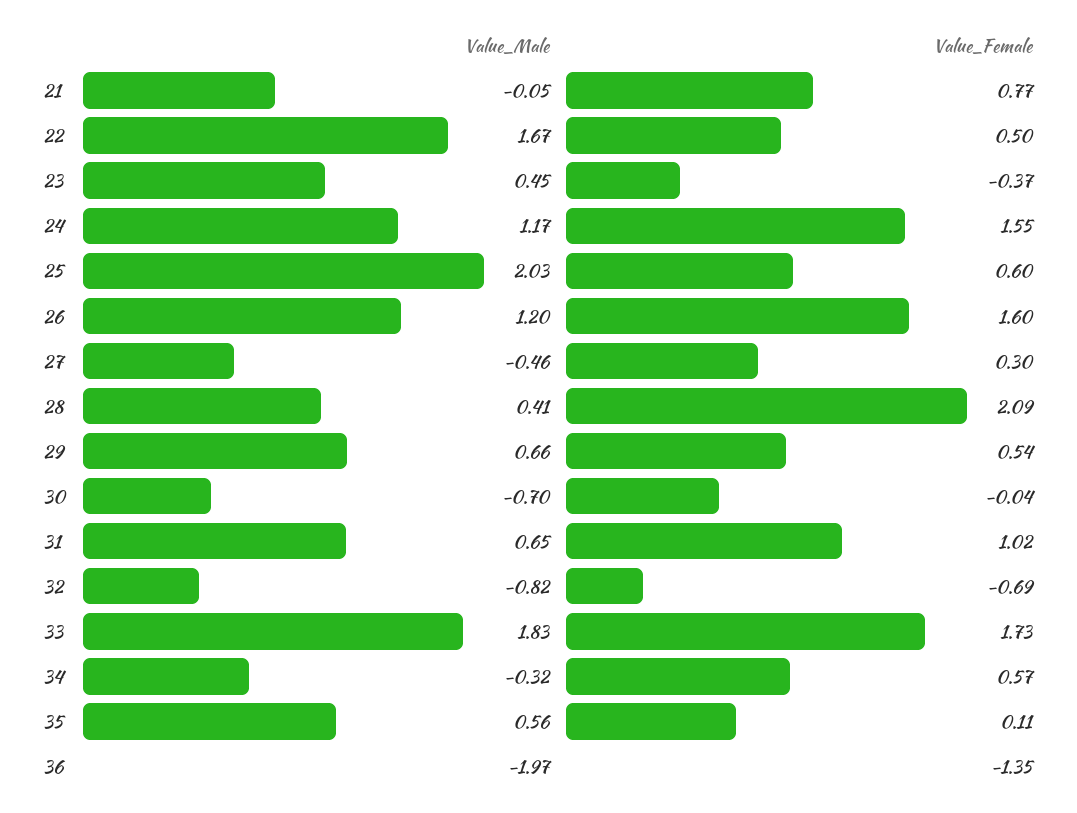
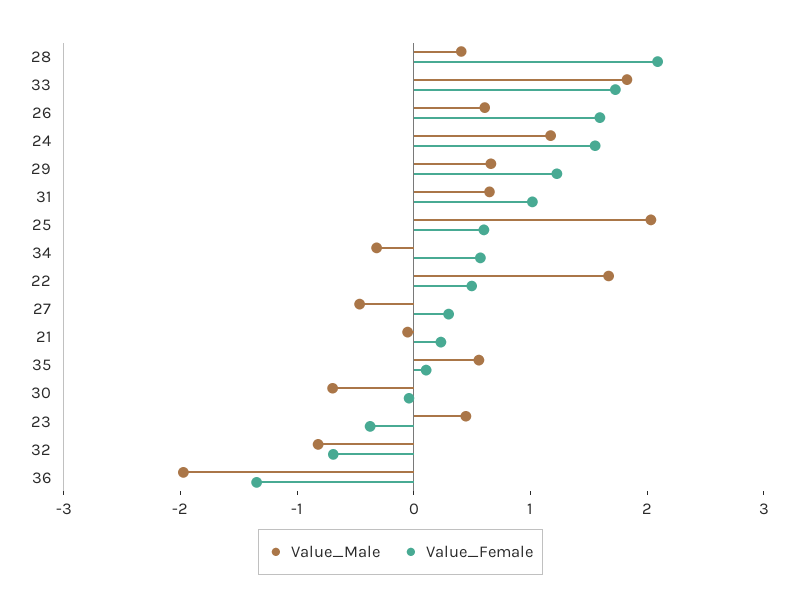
Value_Female, 21: 0.77 -> 0.2
Value_Male, 26: 1.2 -> 0.6
Value_Female, 29: 0.54 -> 1.2

